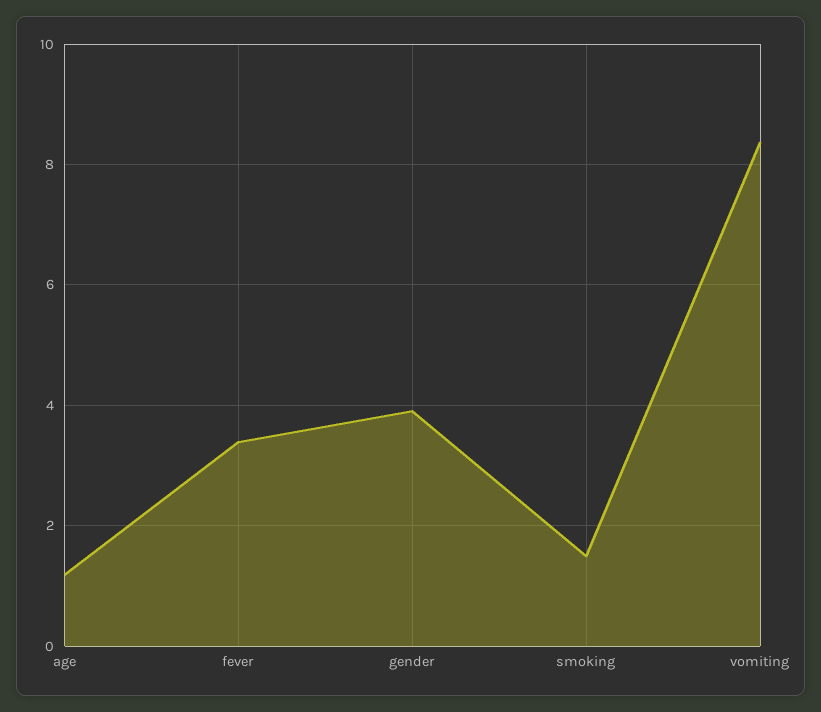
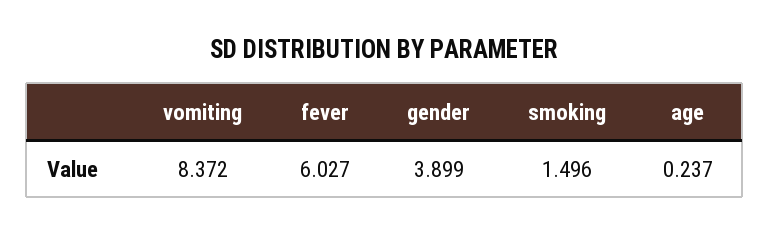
age: 1.2 -> 0.237
fever: 3.4 -> 6.027

